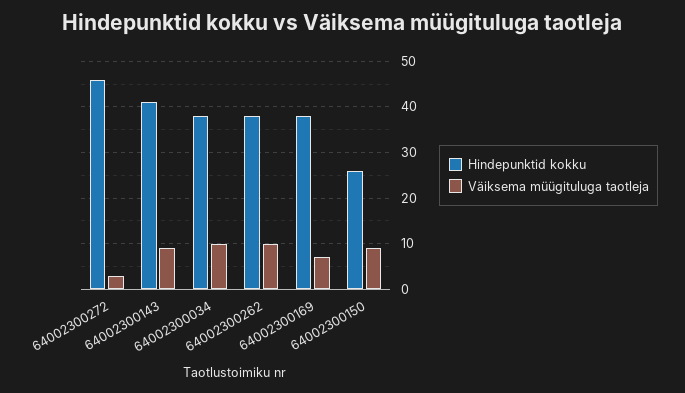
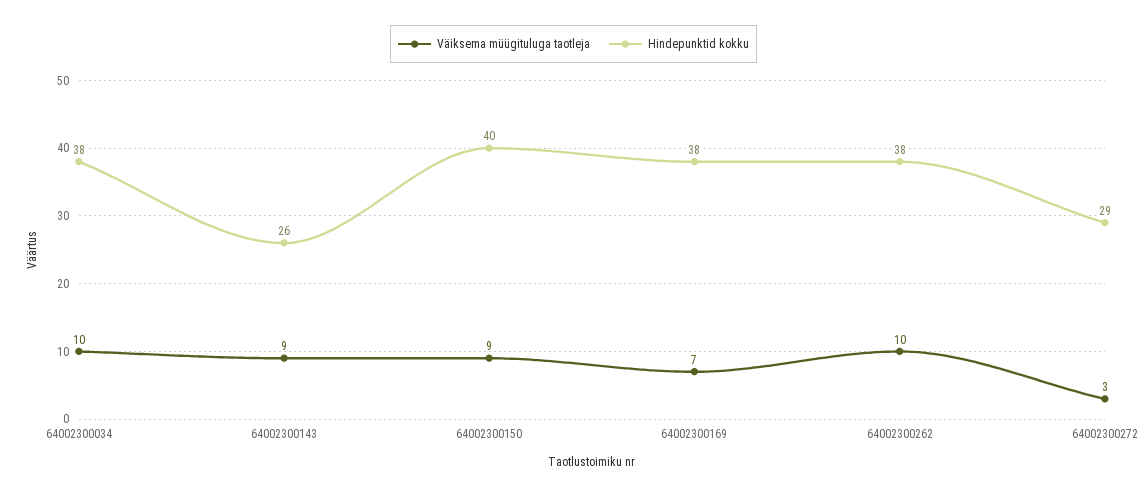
Hindepunktid kokku, 64002300272: 45 -> 29
Hindepunktid kokku, 64002300143: 40 -> 26
Hindepunktid kokku, 64002300150: 25 -> 40

